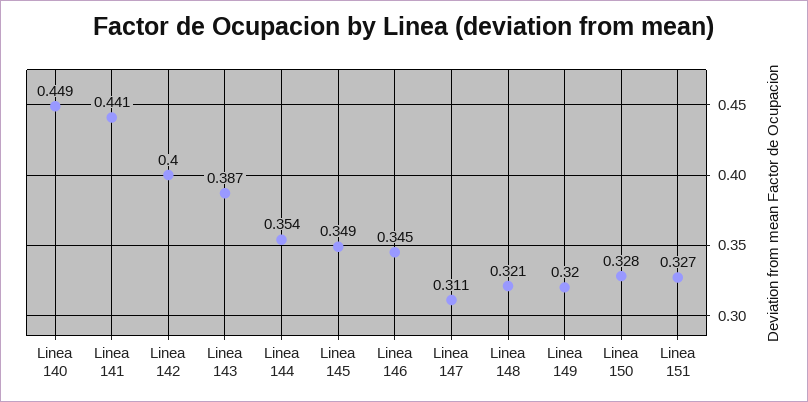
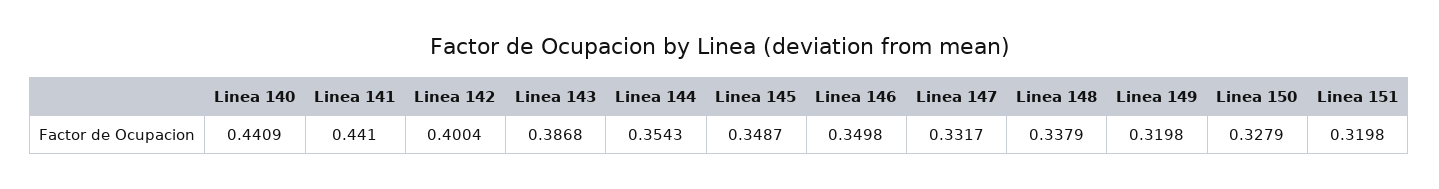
Linea 140: 0.449 -> 0.4409
Linea 146: 0.345 -> 0.3498
Linea 147: 0.311 -> 0.3317
Linea 148: 0.321 -> 0.3379
Linea 151: 0.327 -> 0.3198

